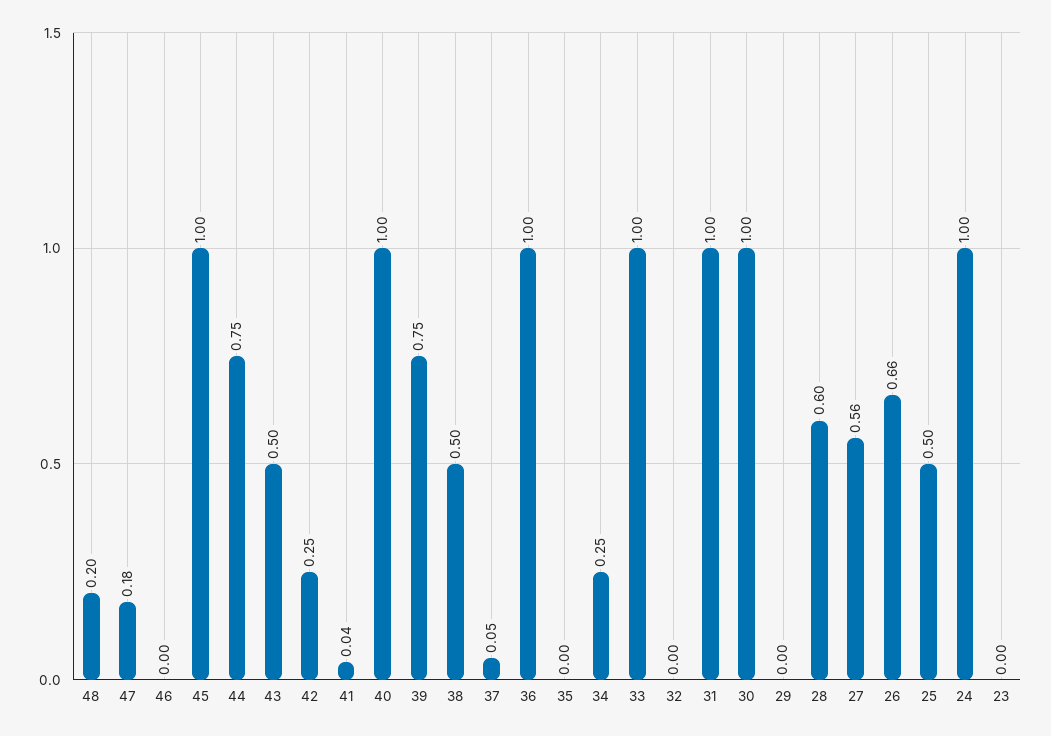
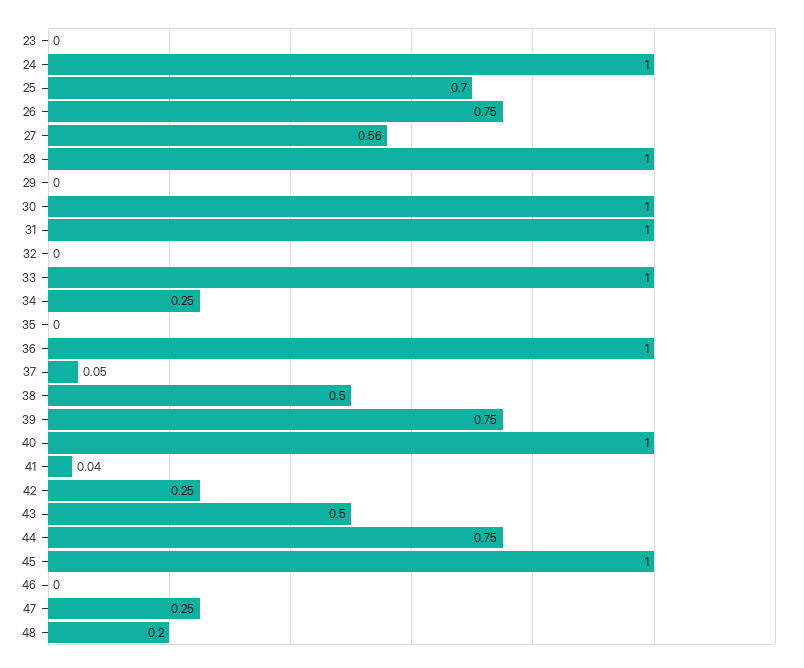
47: 0.18 -> 0.25
28: 0.6 -> 1
26: 0.66 -> 0.75
25: 0.5 -> 0.7

